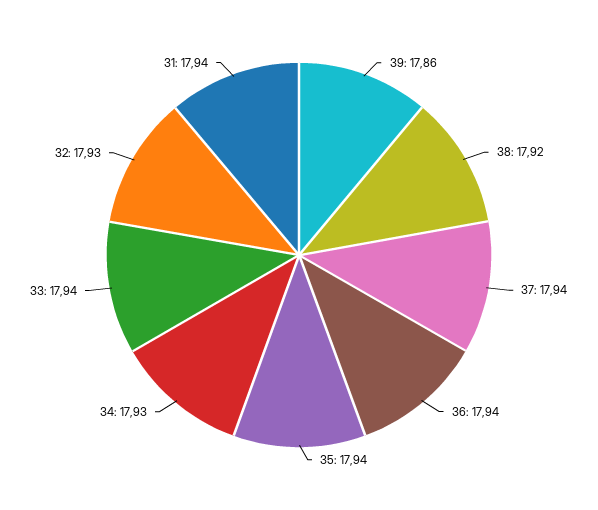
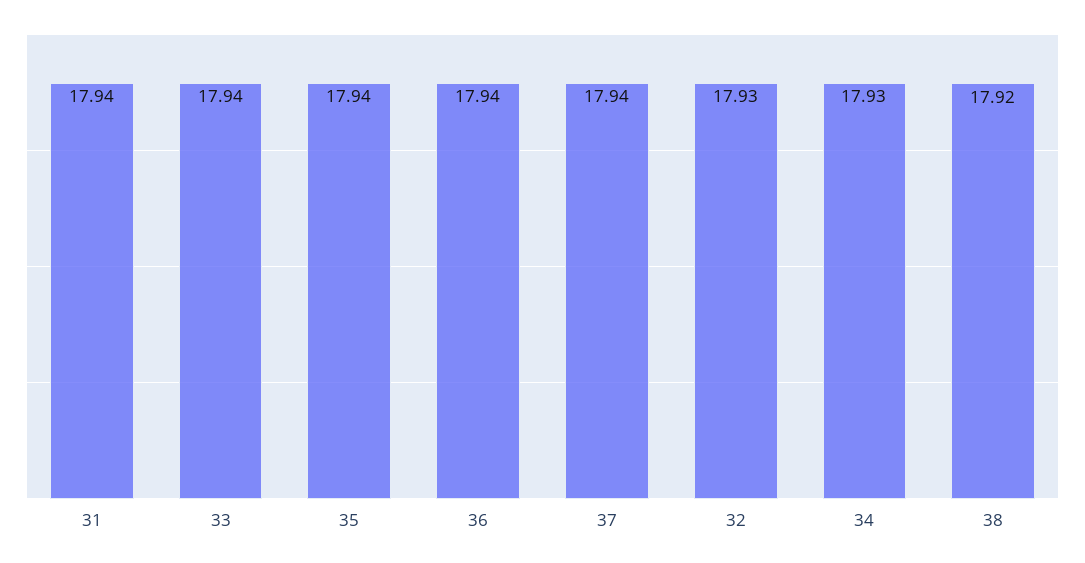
39: 17.86 -> none

